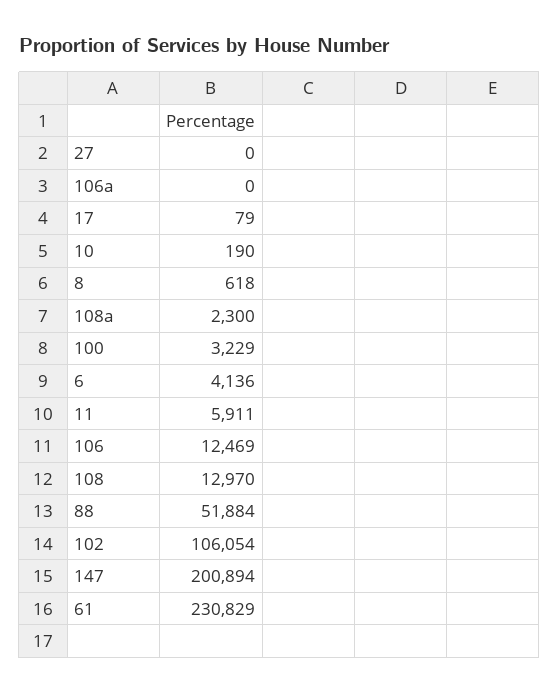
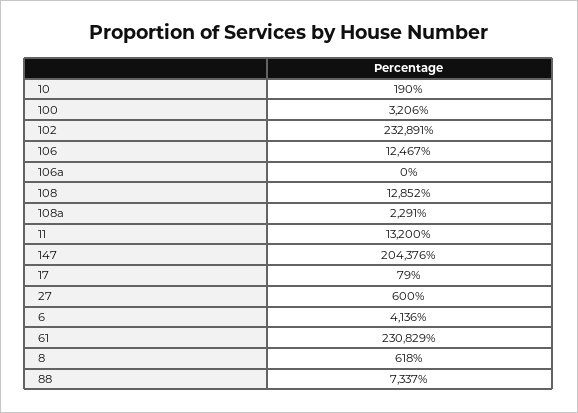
27: 0 -> 600
108а: 2300 -> 2291
100: 3229 -> 3206
11: 5911 -> 13200
106: 12469 -> 12467
108: 12970 -> 12852
88: 51884 -> 7337
102: 106054 -> 232891
147: 200894 -> 204376

